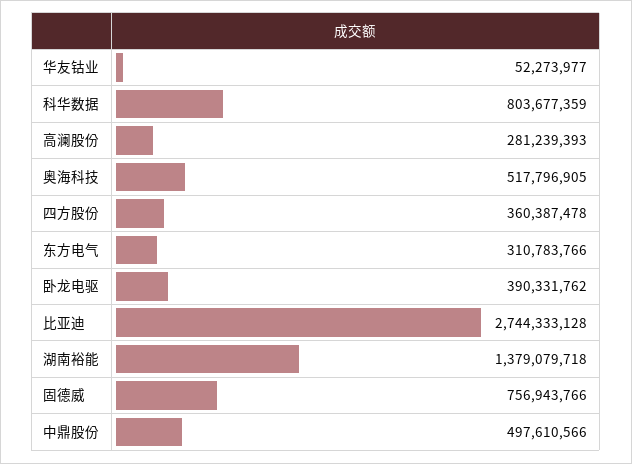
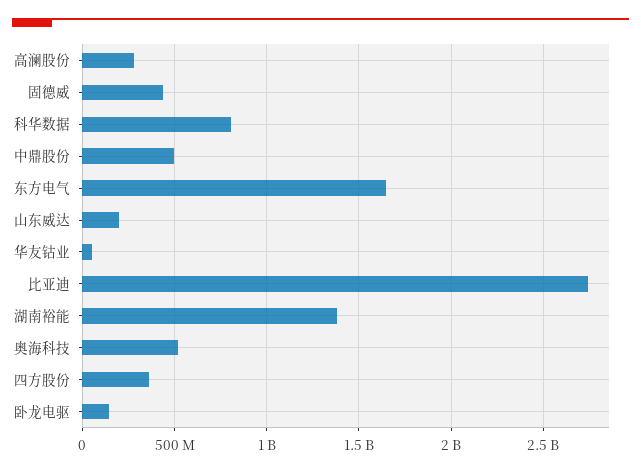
东方电气: 310783766 -> 1650000000
卧龙电驱: 390331762 -> 150000000
固德威: 756943766 -> 450000000
山东威达: none -> 200000000

